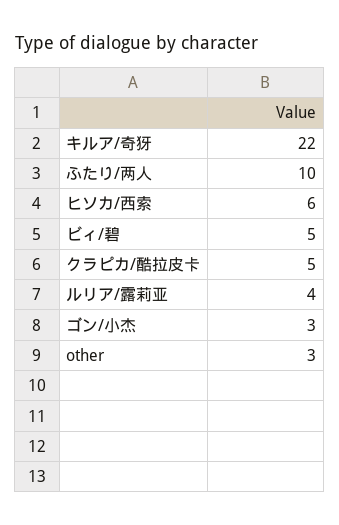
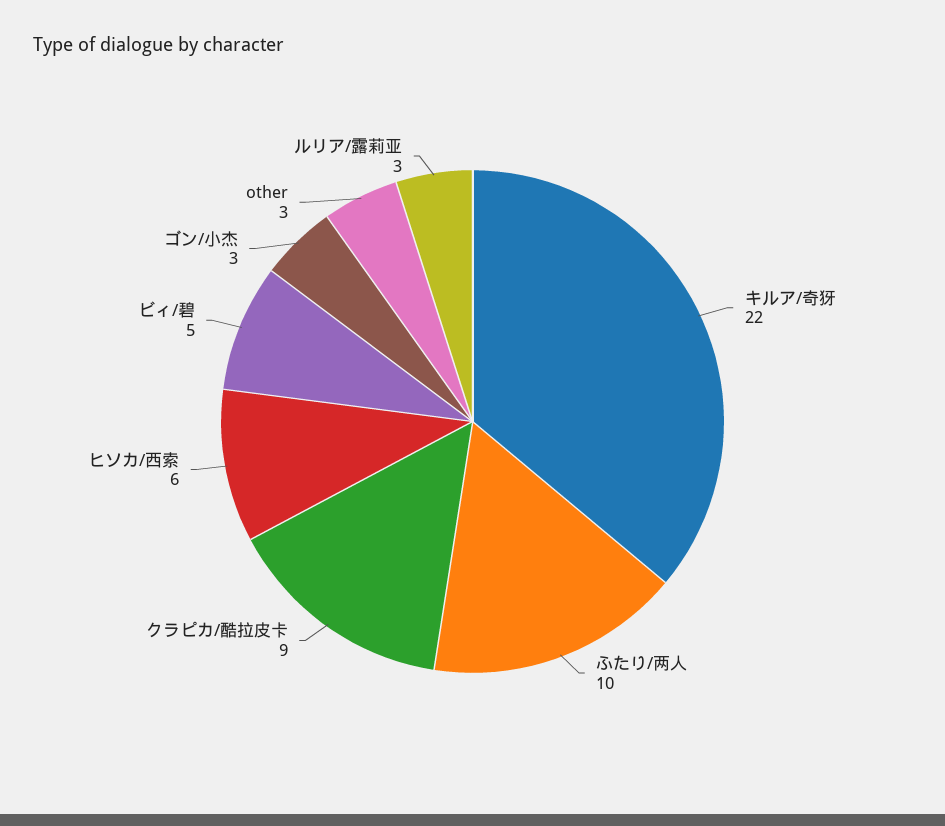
クラピカ/酷拉皮卡: 5 -> 9
ルリア/露莉亚: 4 -> 3

